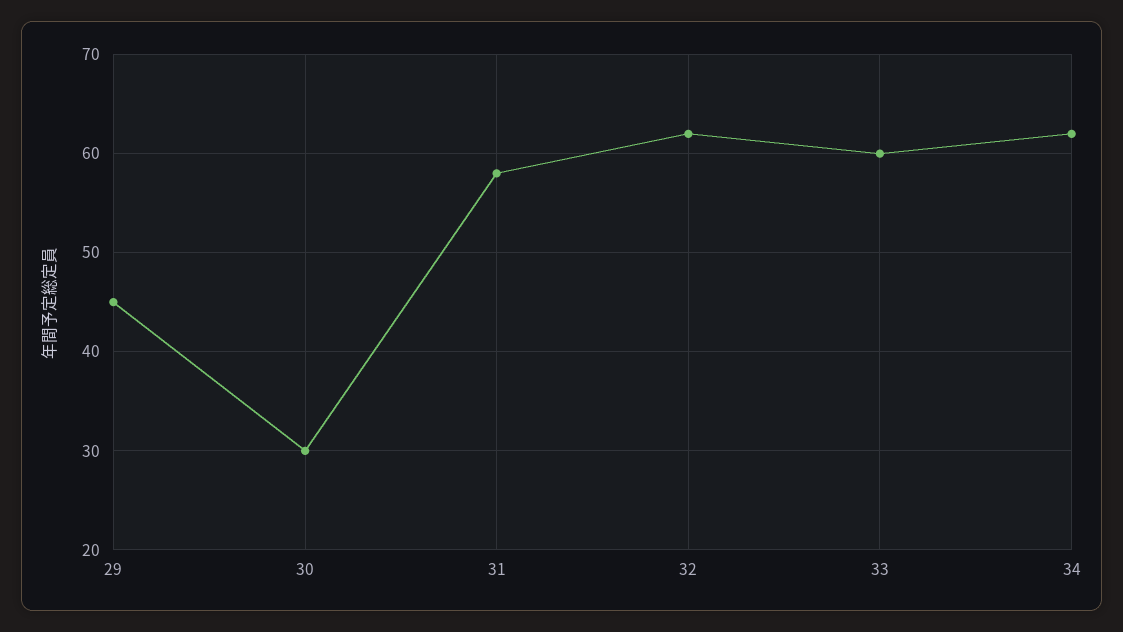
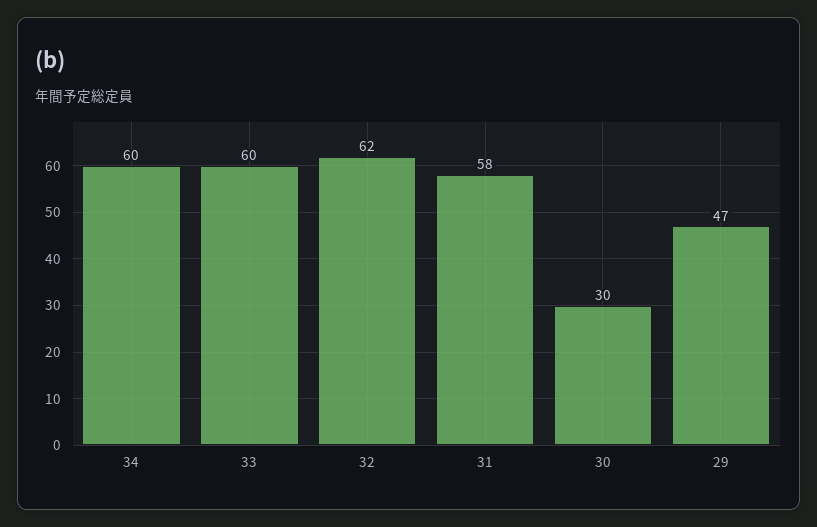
29: 45 -> 47
34: 62 -> 60

